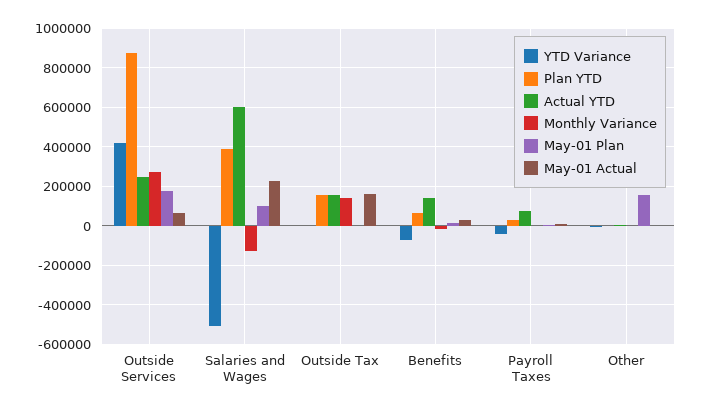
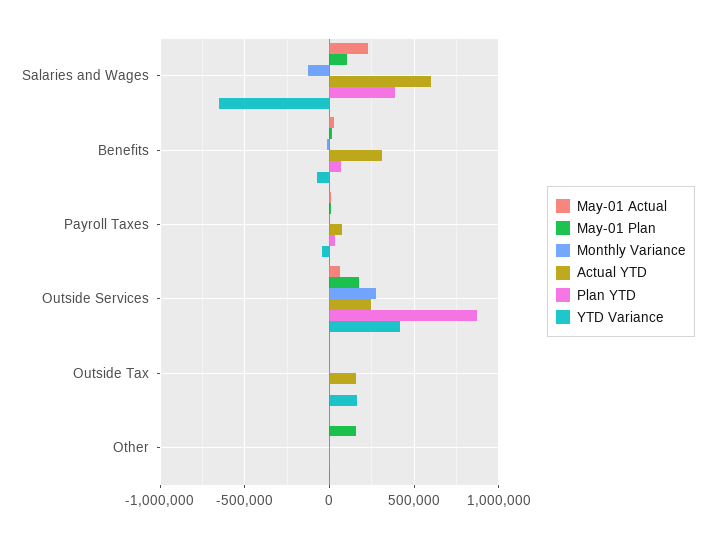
YTD Variance, Salaries and Wages: -500000 -> -650000
YTD Variance, Outside Tax: 0 -> 150000
Plan YTD, Outside Tax: 150000 -> 0
Monthly Variance, Outside Tax: 150000 -> 0
May-01 Actual, Outside Tax: 150000 -> 0
Actual YTD, Benefits: 150000 -> 300000

